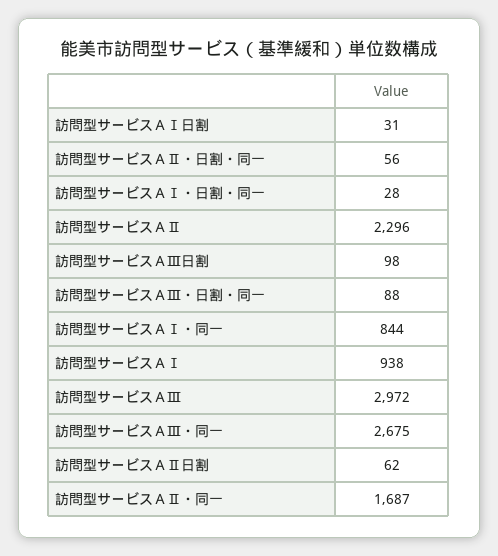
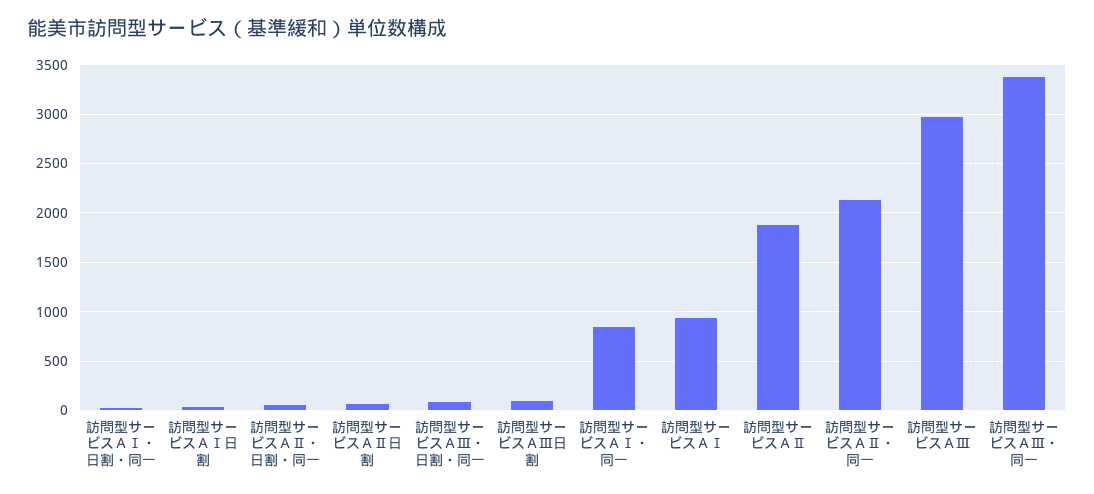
訪問型サービスＡⅡ: 2296 -> 1900
訪問型サービスＡⅢ・同一: 2675 -> 3400
訪問型サービスＡⅡ・同一: 1687 -> 2100

